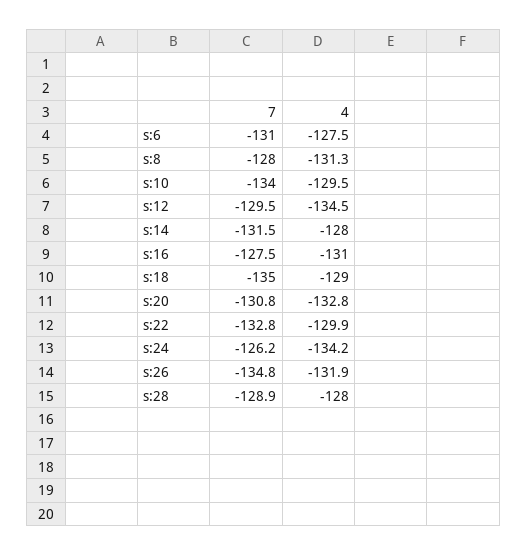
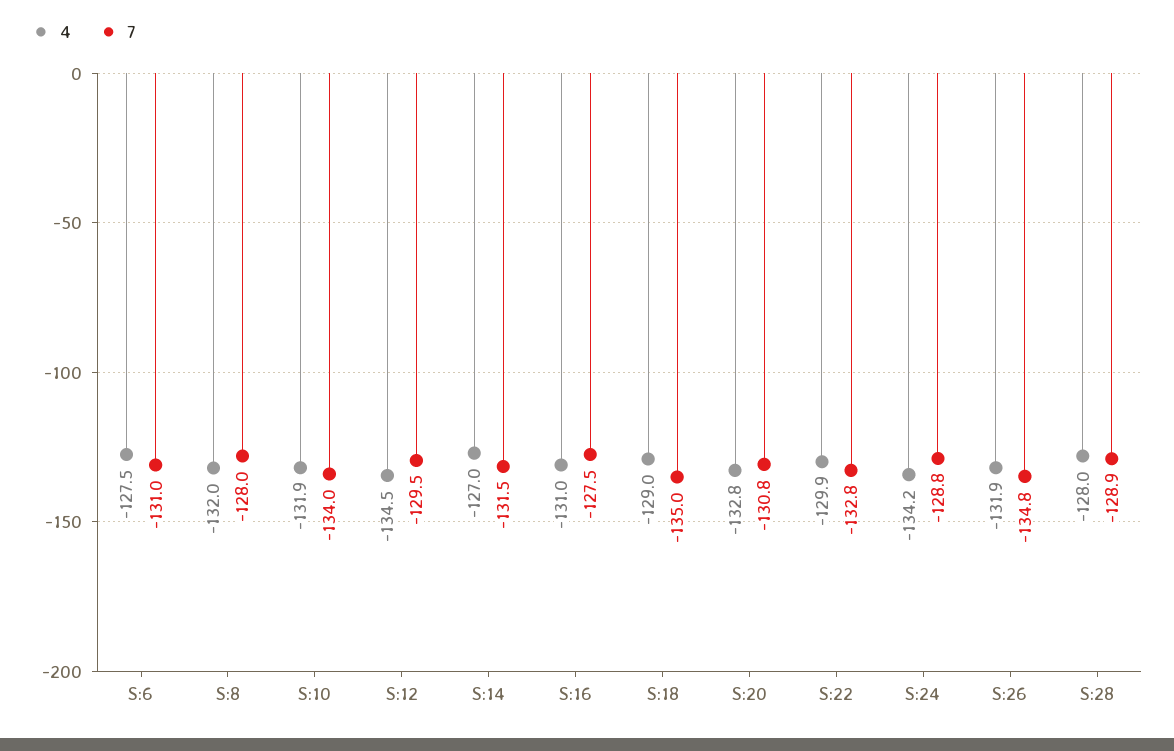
4, s:8: -131.3 -> -132
4, s:10: -129.5 -> -131.9
4, s:14: -128 -> -127
7, s:24: -126.2 -> -128.8

